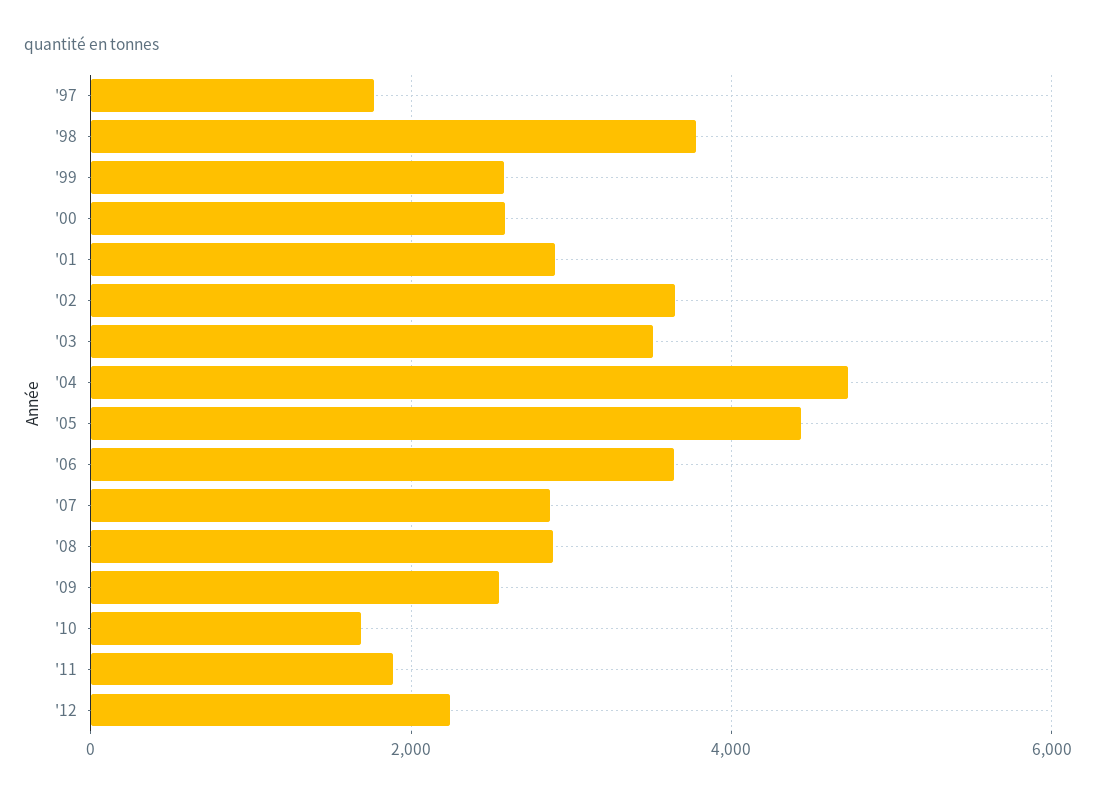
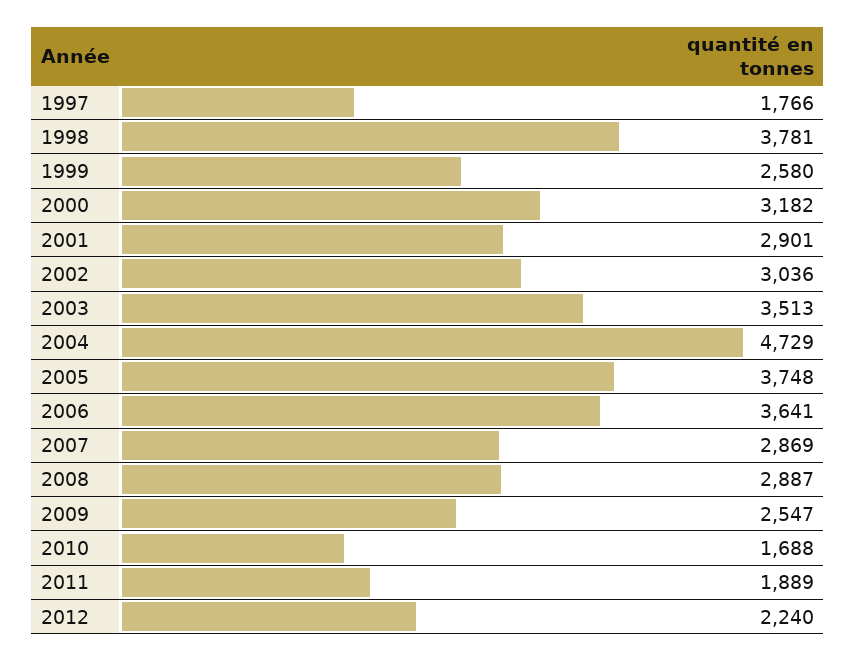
'00: 2600 -> 3182
'02: 3600 -> 3036
'05: 4400 -> 3748

